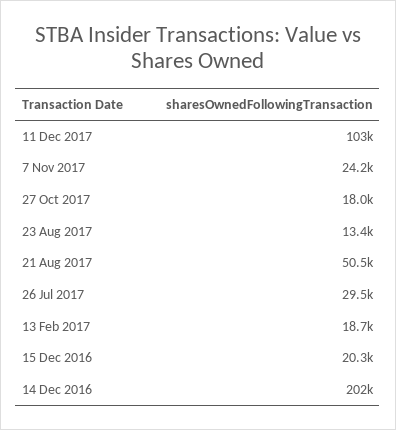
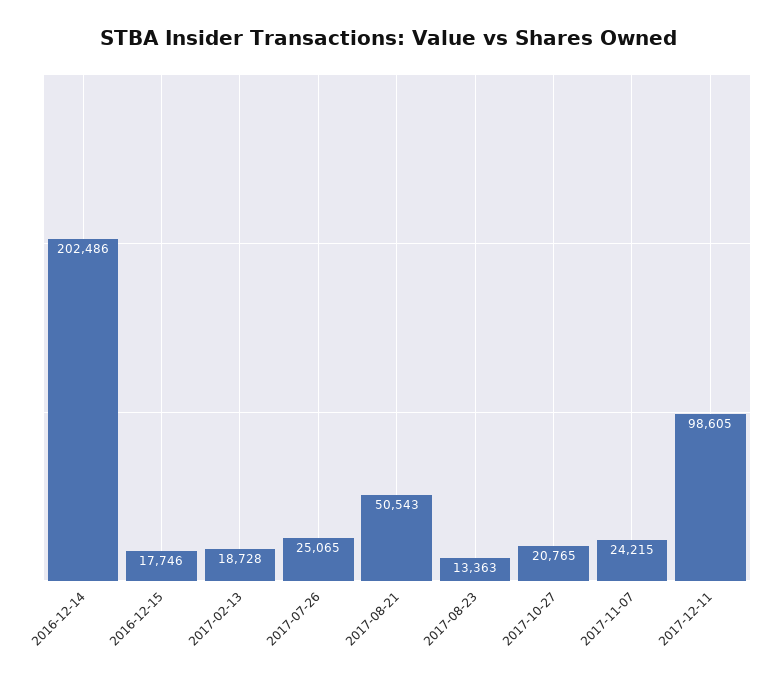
11 Dec 2017: 103000 -> 98605
27 Oct 2017: 18000 -> 20765
26 Jul 2017: 29500 -> 25065
15 Dec 2016: 20300 -> 17746

